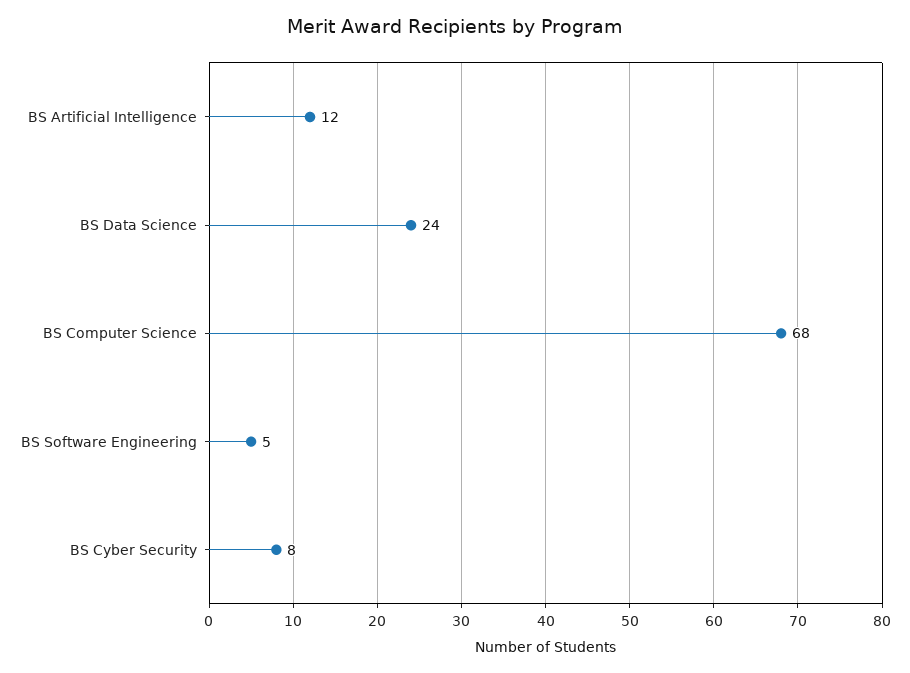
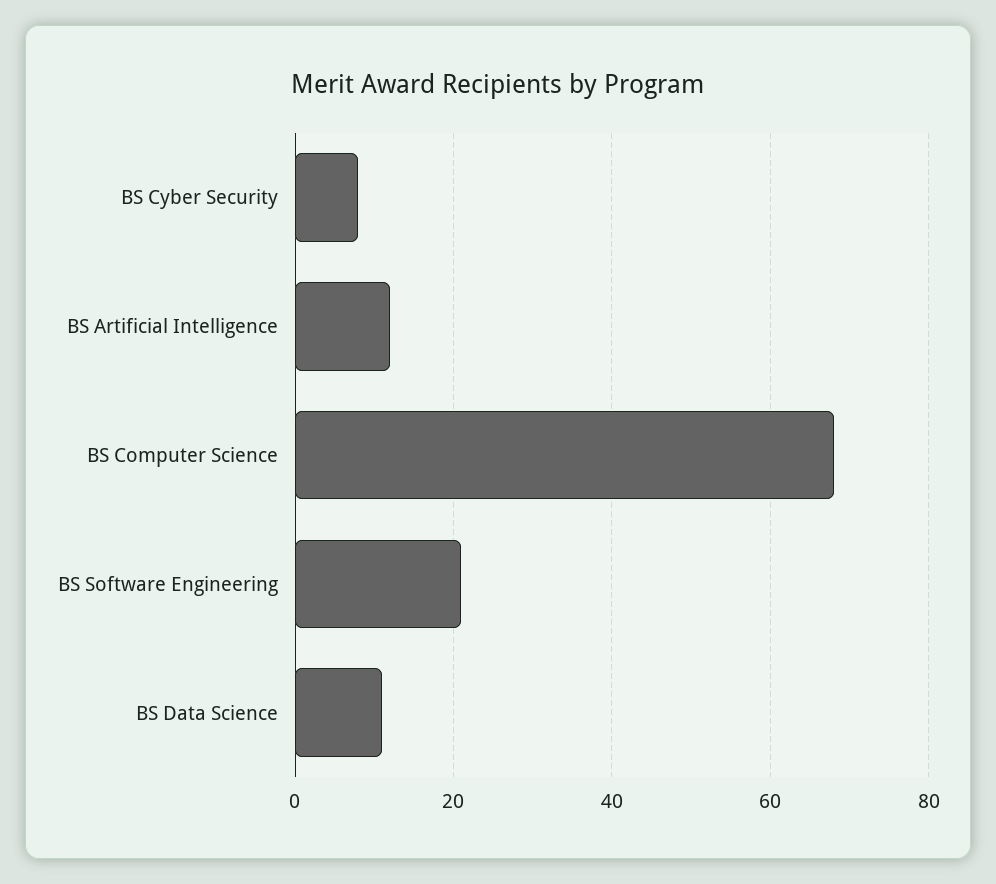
BS Data Science: 24 -> 10
BS Software Engineering: 5 -> 20

